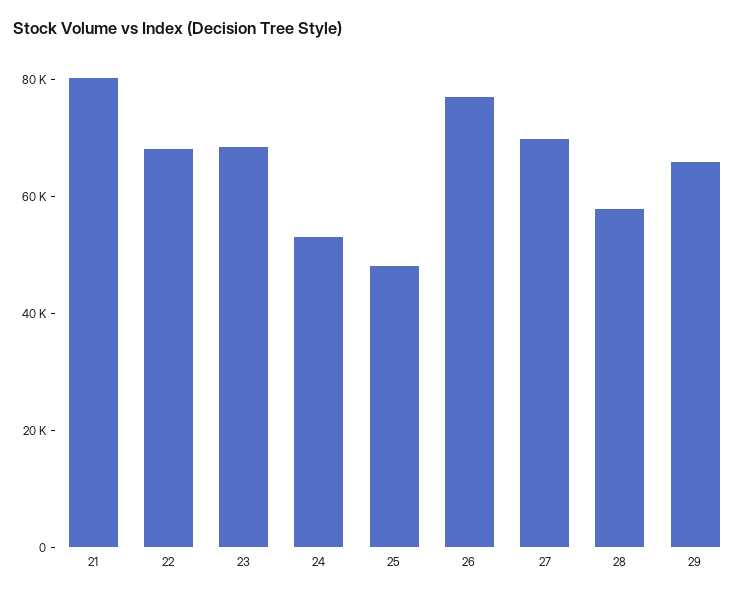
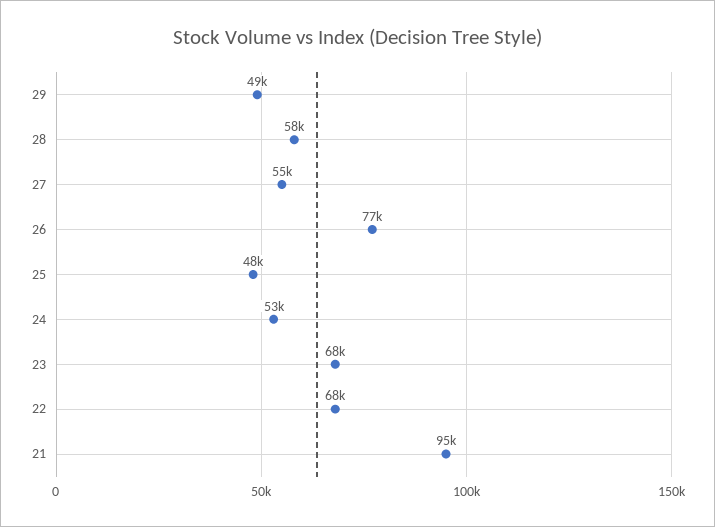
21: 80000 -> 95000
27: 70000 -> 55000
29: 65000 -> 49000

